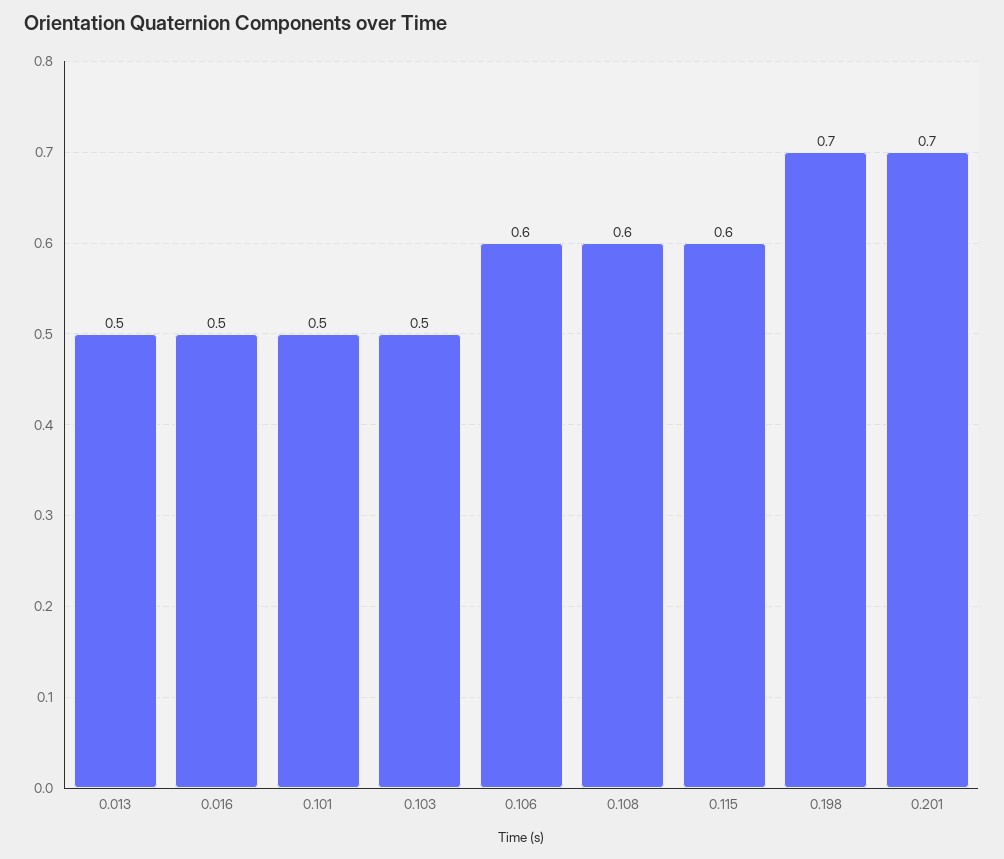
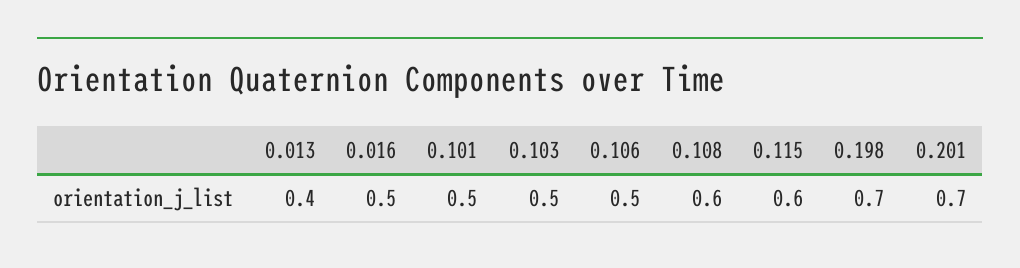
0.013: 0.5 -> 0.4
0.106: 0.6 -> 0.5

